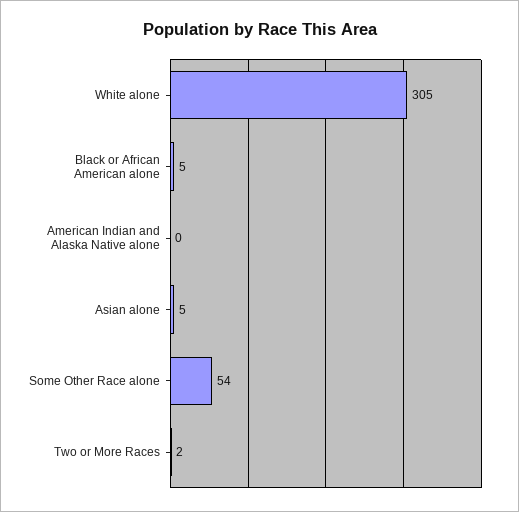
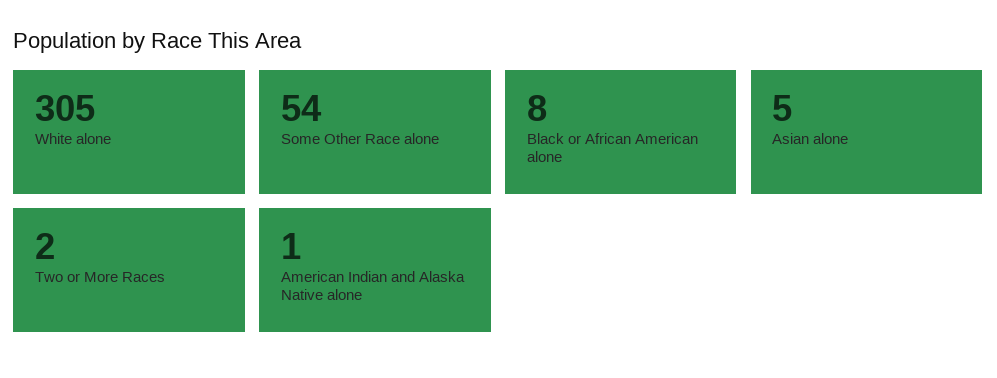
Black or African American alone: 5 -> 8
American Indian and Alaska Native alone: 0 -> 1

